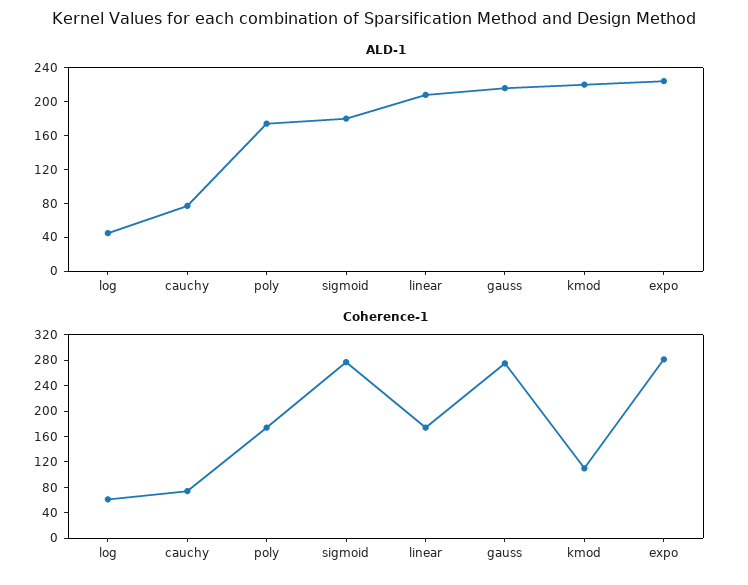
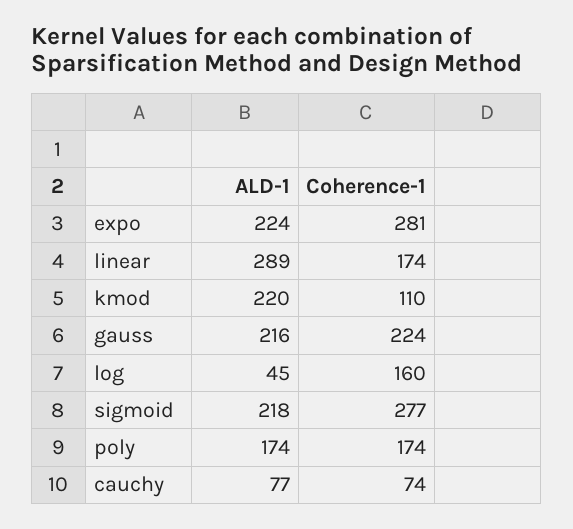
ALD-1, sigmoid: 180 -> 218
ALD-1, linear: 210 -> 289
Coherence-1, log: 60 -> 160
Coherence-1, gauss: 280 -> 224

